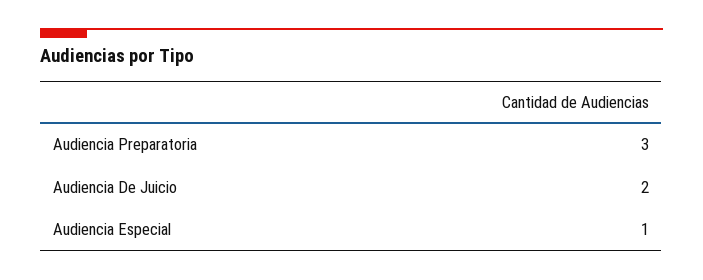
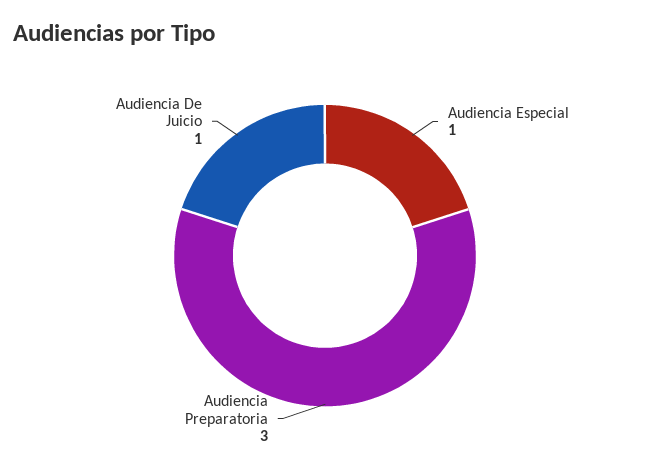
Audiencia De Juicio: 2 -> 1

